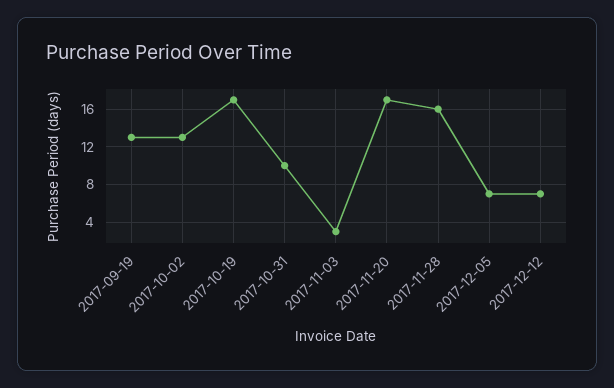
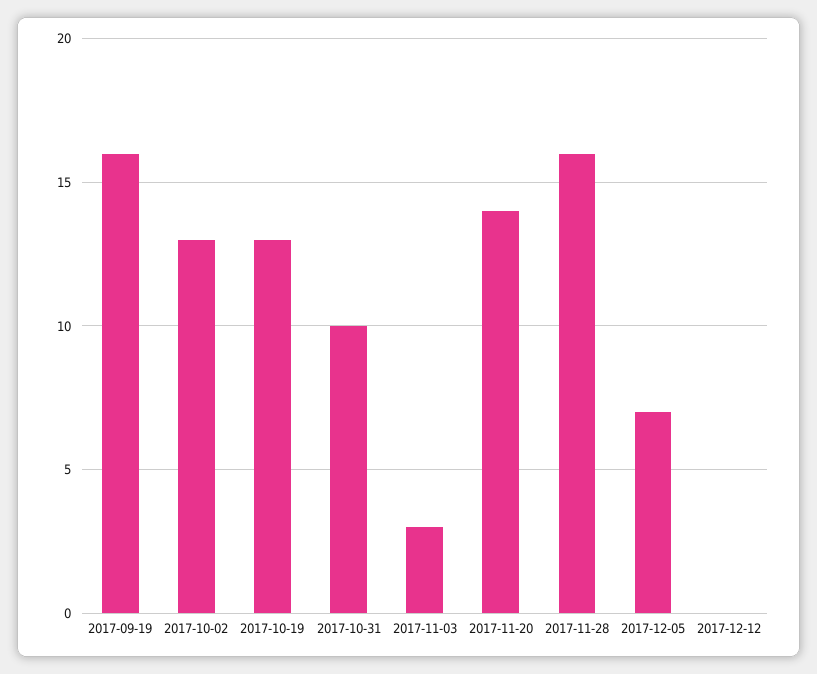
2017-09-19: 13 -> 16
2017-10-19: 17 -> 13
2017-11-20: 17 -> 14
2017-12-12: 7 -> 0

